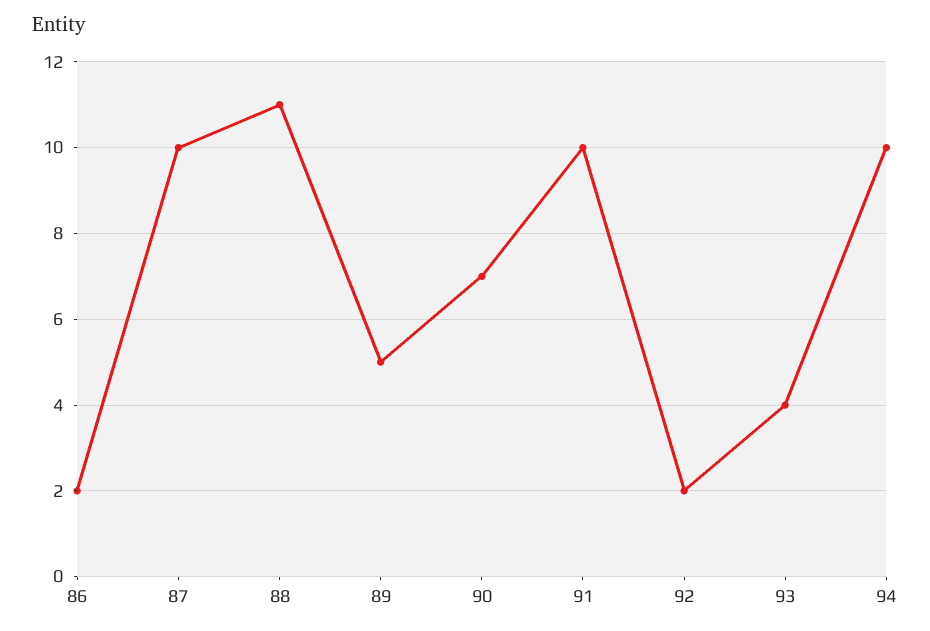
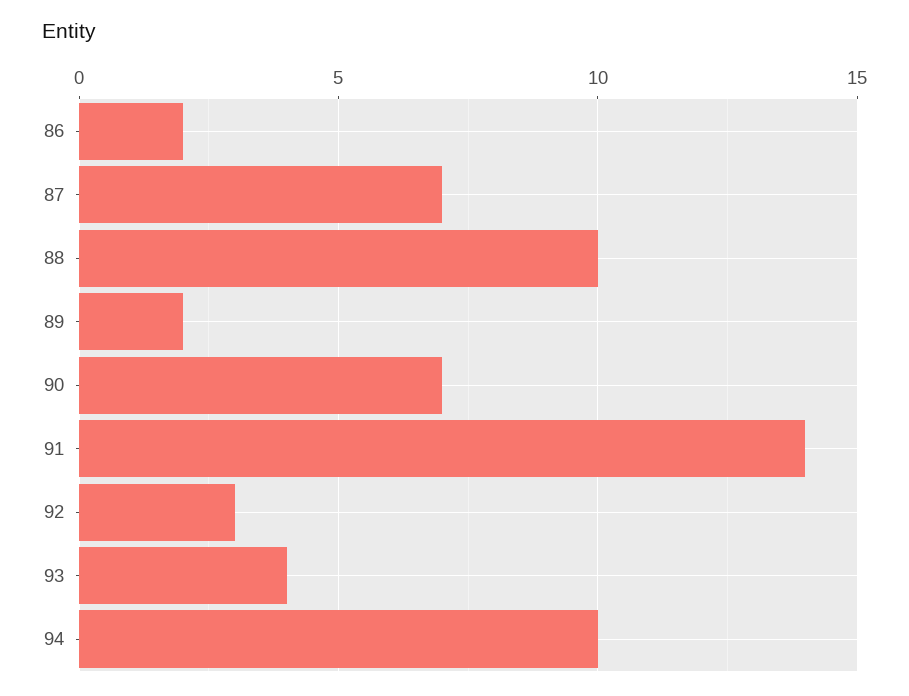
87: 10 -> 7
88: 11 -> 10
89: 5 -> 2
91: 10 -> 14
92: 2 -> 3

